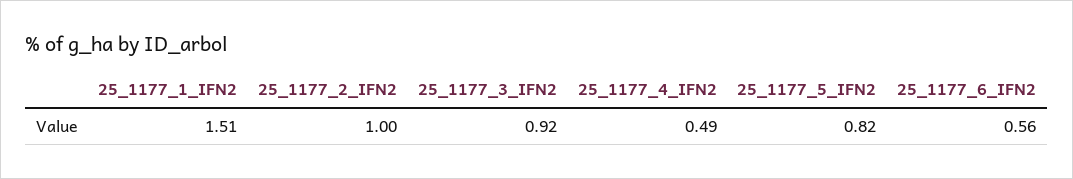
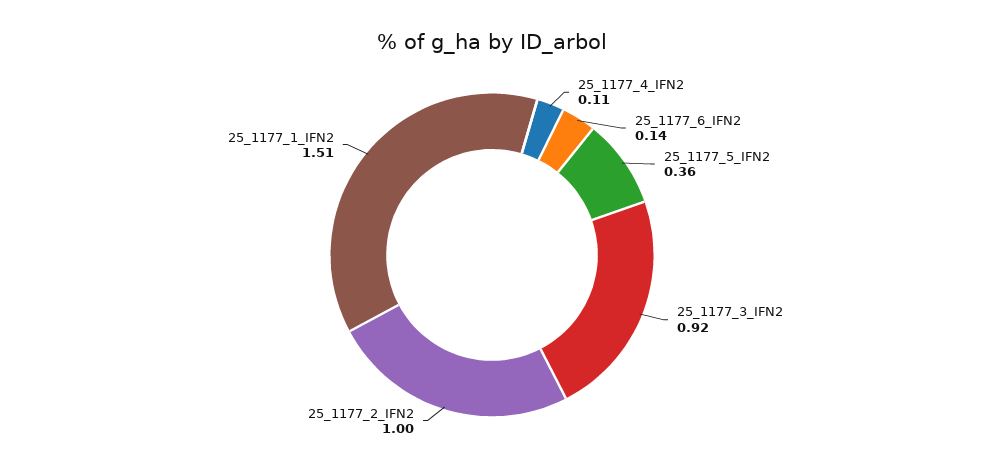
25_1177_4_IFN2: 0.49 -> 0.11
25_1177_5_IFN2: 0.82 -> 0.36
25_1177_6_IFN2: 0.56 -> 0.14

